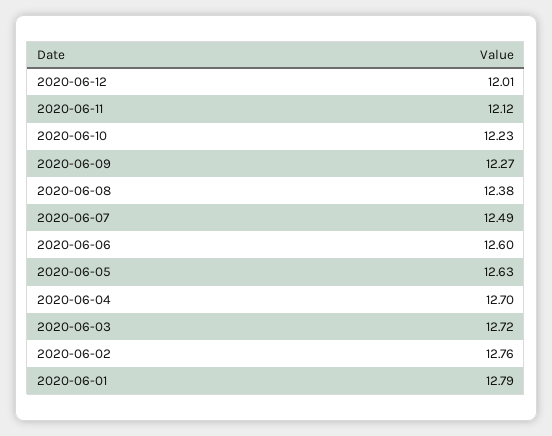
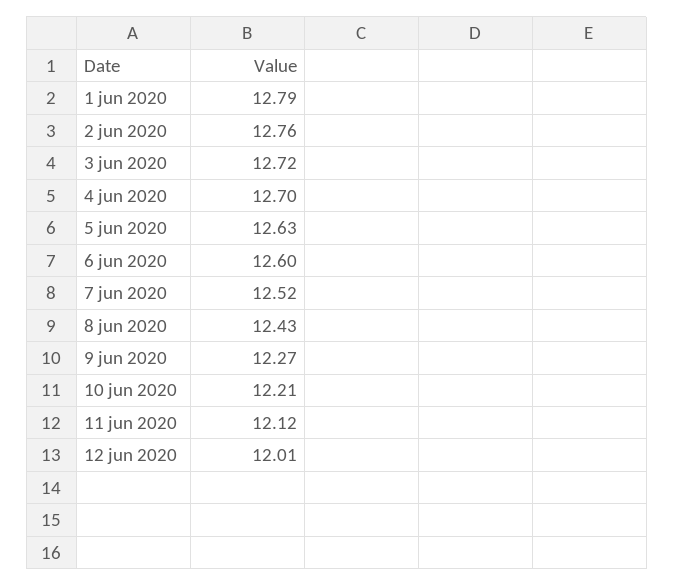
2020-06-10: 12.23 -> 12.21
2020-06-08: 12.38 -> 12.43
2020-06-07: 12.49 -> 12.52

